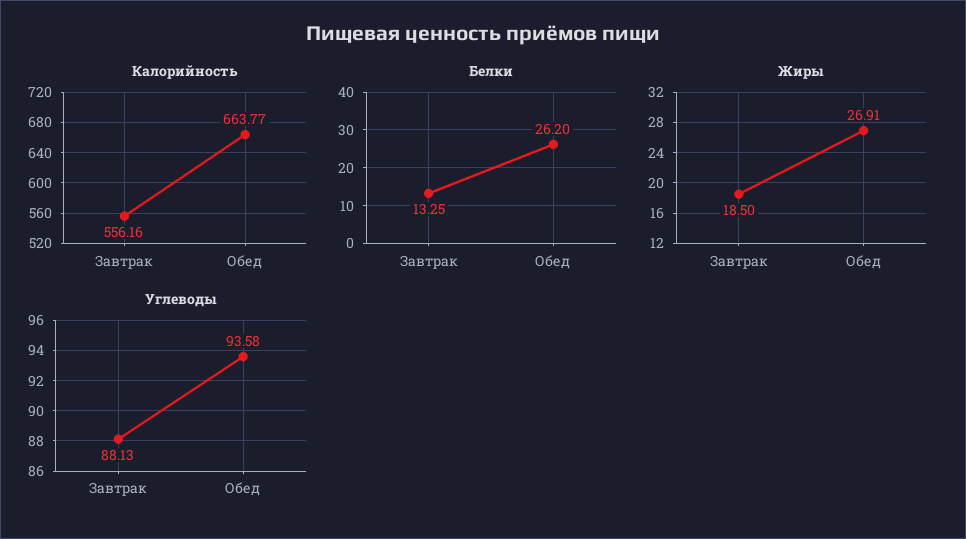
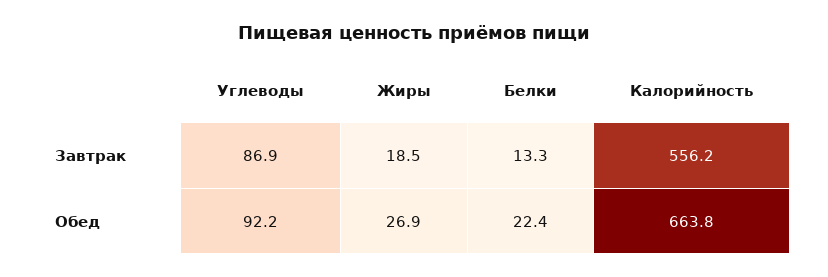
Белки, Обед: 26.2 -> 22.4
Углеводы, Завтрак: 88.13 -> 86.9
Углеводы, Обед: 93.58 -> 92.2

